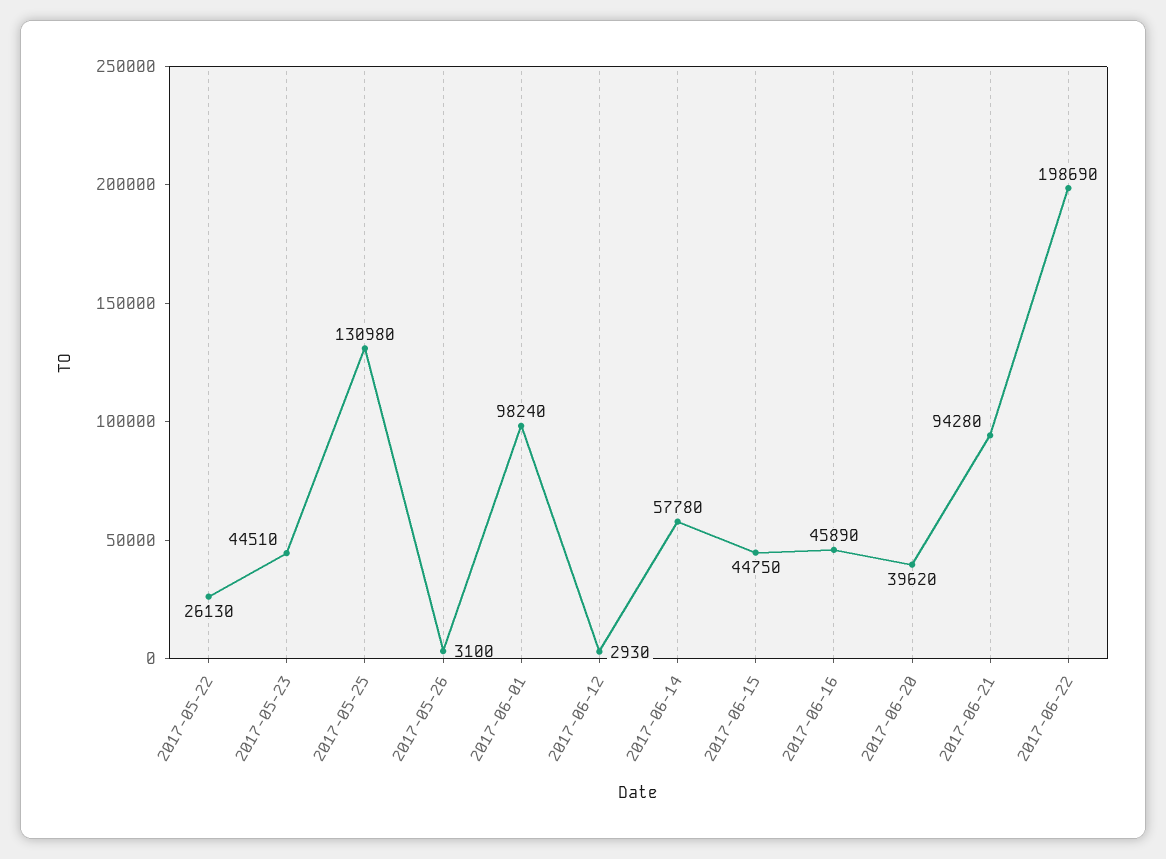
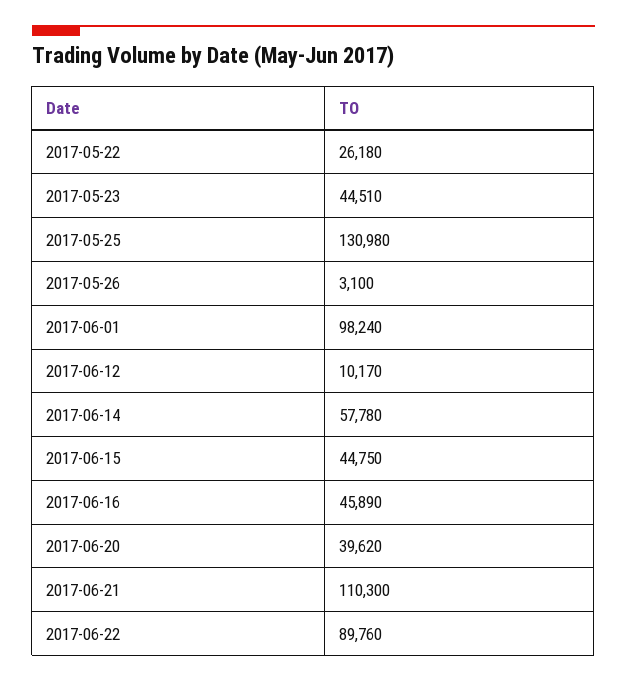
2017-05-22: 26130 -> 26180
2017-06-12: 2930 -> 10170
2017-06-21: 94280 -> 110300
2017-06-22: 198690 -> 89760

